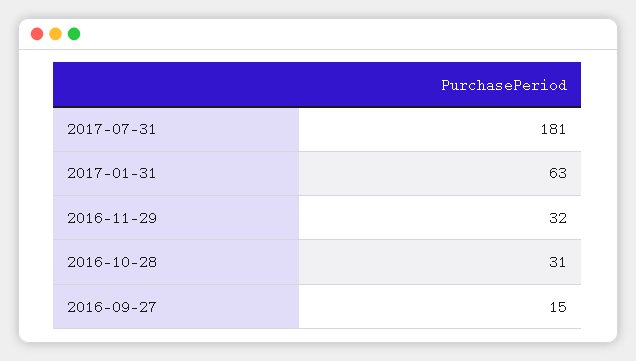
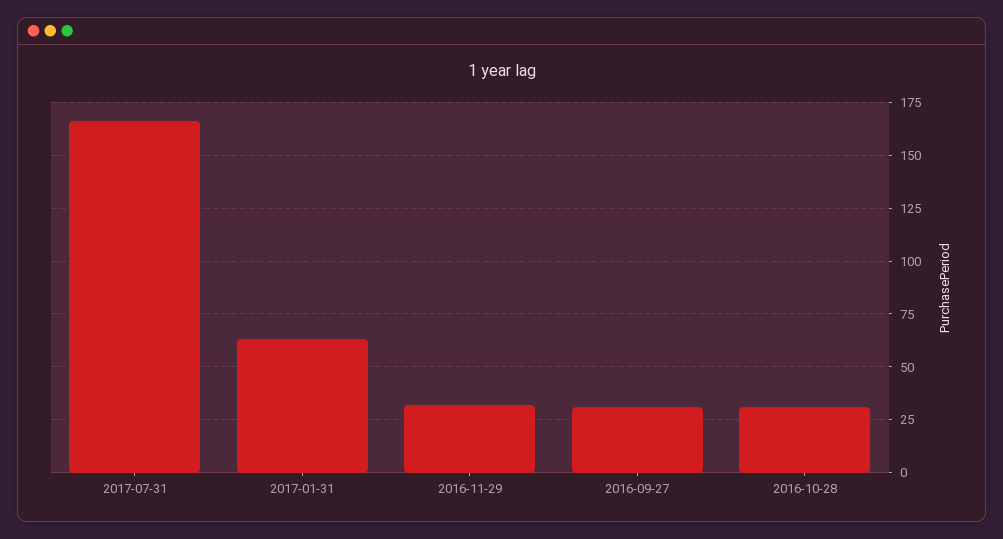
2017-07-31: 181 -> 165
2016-09-27: 15 -> 30

